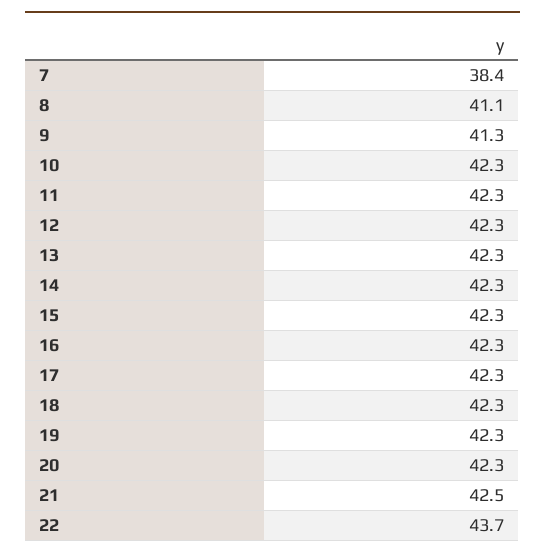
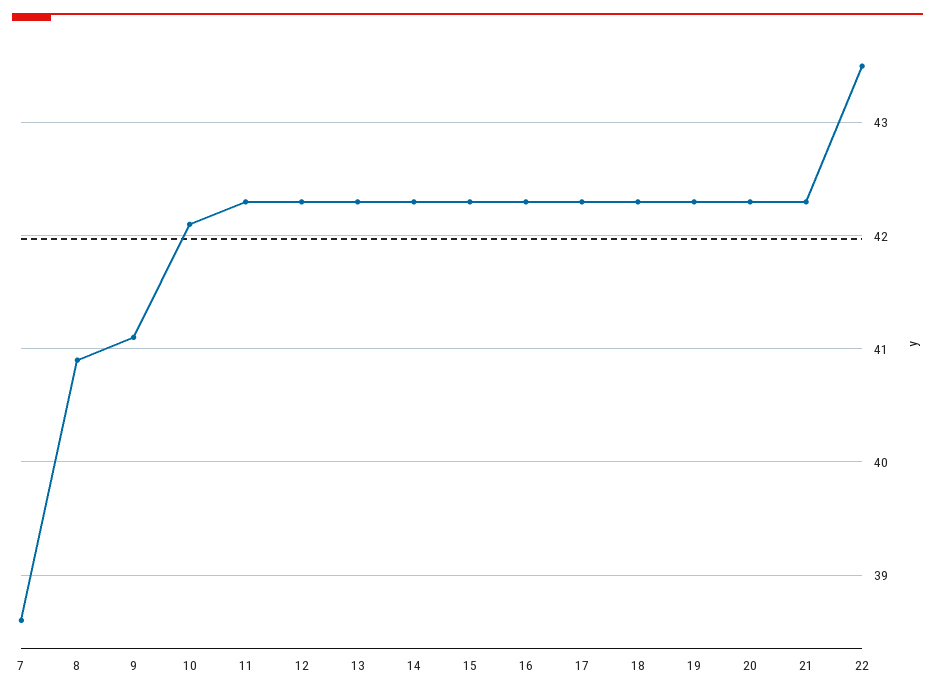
7: 38.4 -> 38.6
8: 41.1 -> 40.9
9: 41.3 -> 41.1
10: 42.3 -> 42.1
21: 42.5 -> 42.3
22: 43.7 -> 43.5

